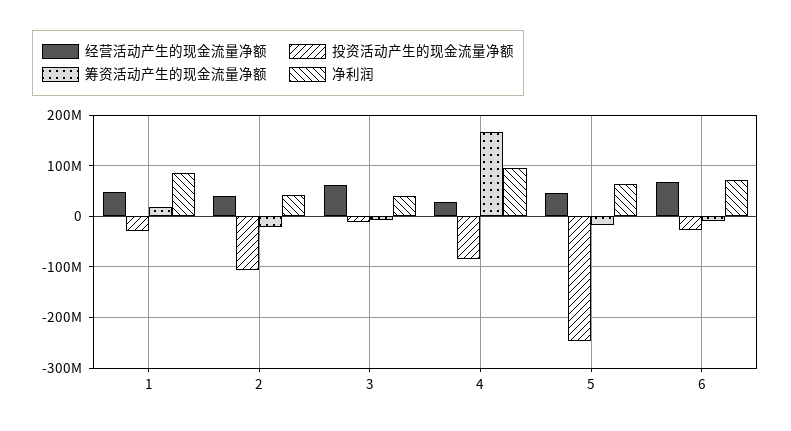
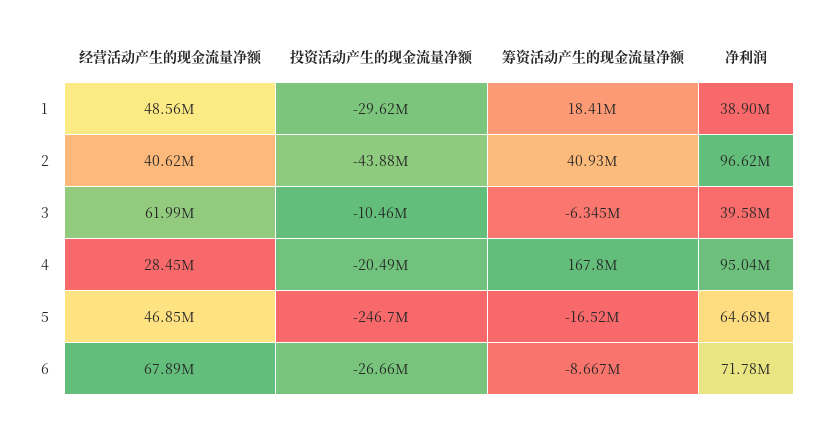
净利润, 1: 80000000 -> 38900000
投资活动产生的现金流量净额, 2: -100000000 -> -43880000
筹资活动产生的现金流量净额, 2: -20000000 -> 40930000
净利润, 2: 40000000 -> 96620000
投资活动产生的现金流量净额, 4: -80000000 -> -20490000

